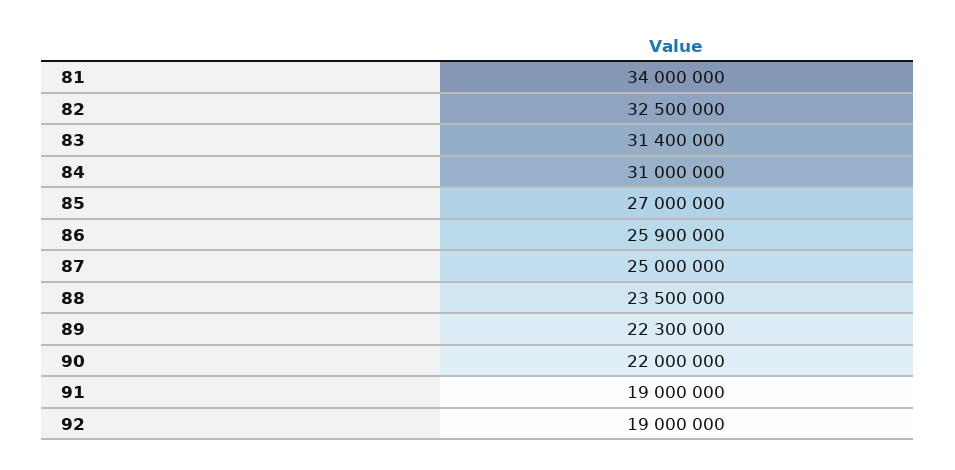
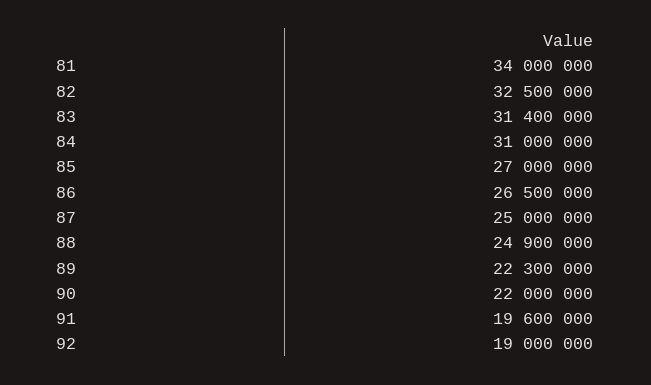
86: 25900000 -> 26500000
88: 23500000 -> 24900000
91: 19000000 -> 19600000

